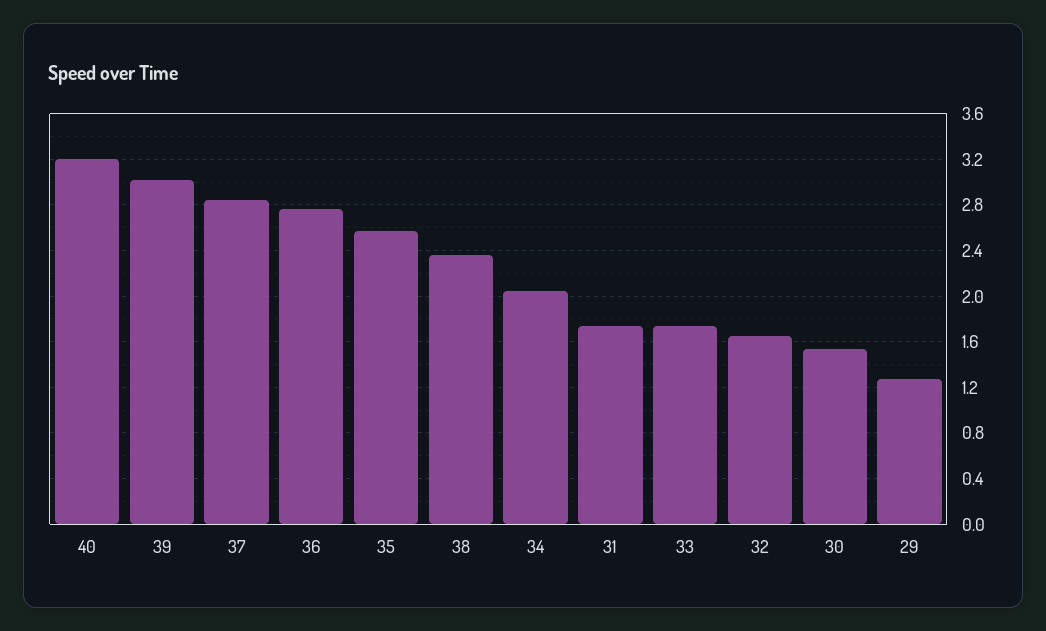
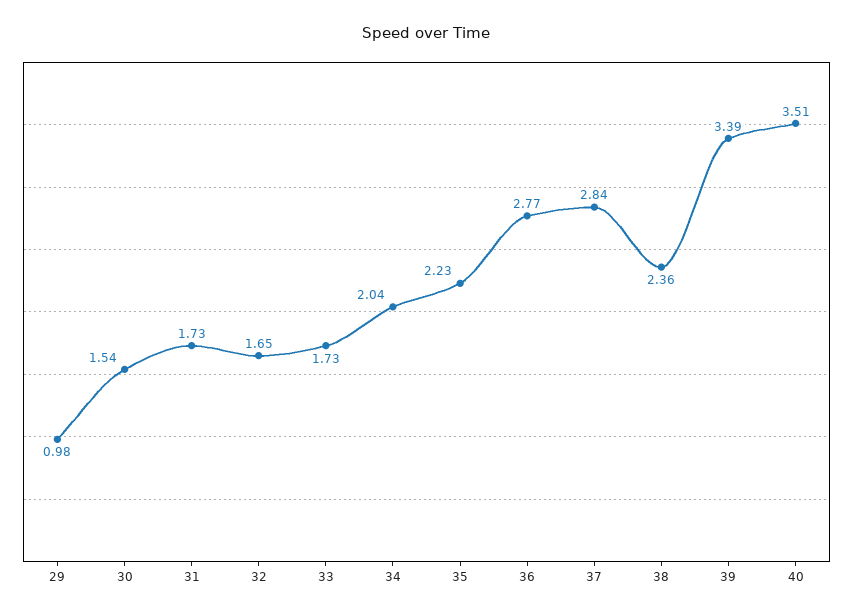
40: 3.2 -> 3.51
39: 3 -> 3.39
35: 2.6 -> 2.23
29: 1.3 -> 0.98

